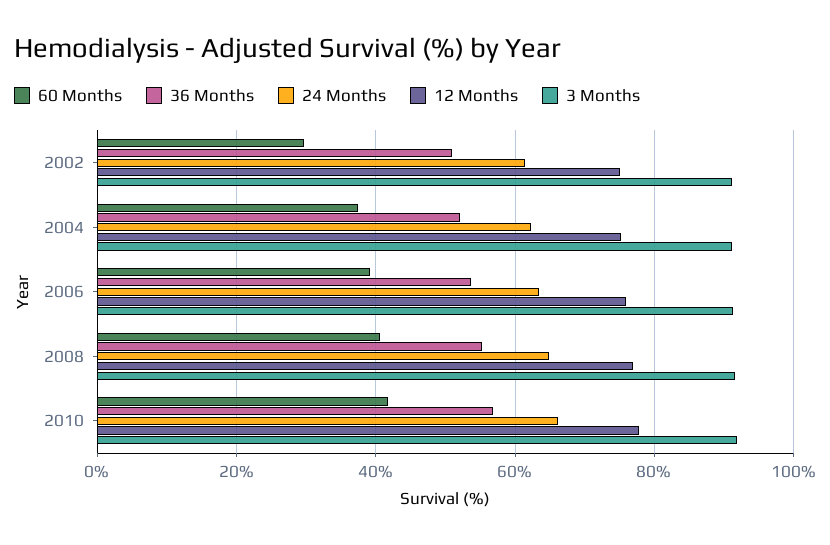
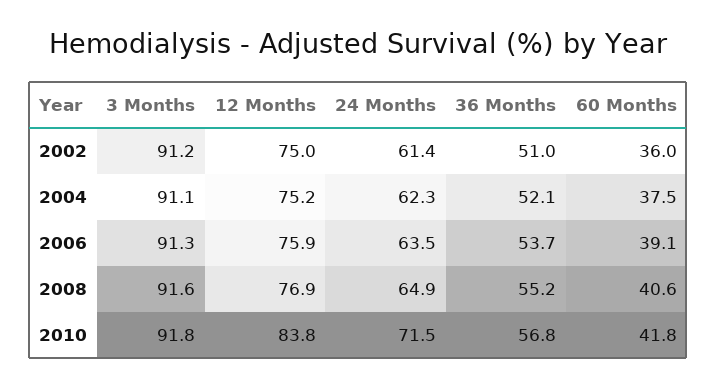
60 Months, 2002: 30 -> 36
24 Months, 2010: 66 -> 71.5
12 Months, 2010: 78 -> 83.8

